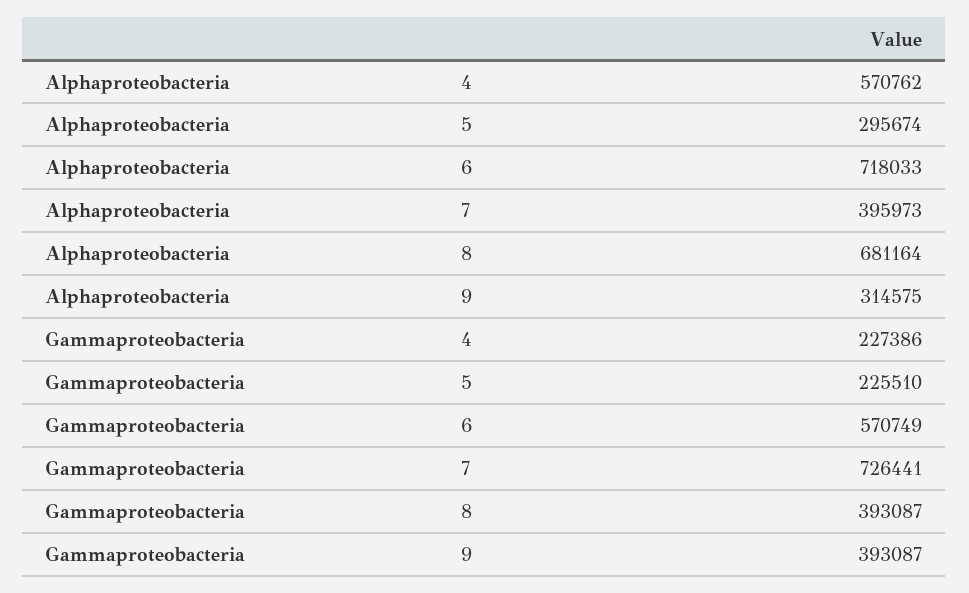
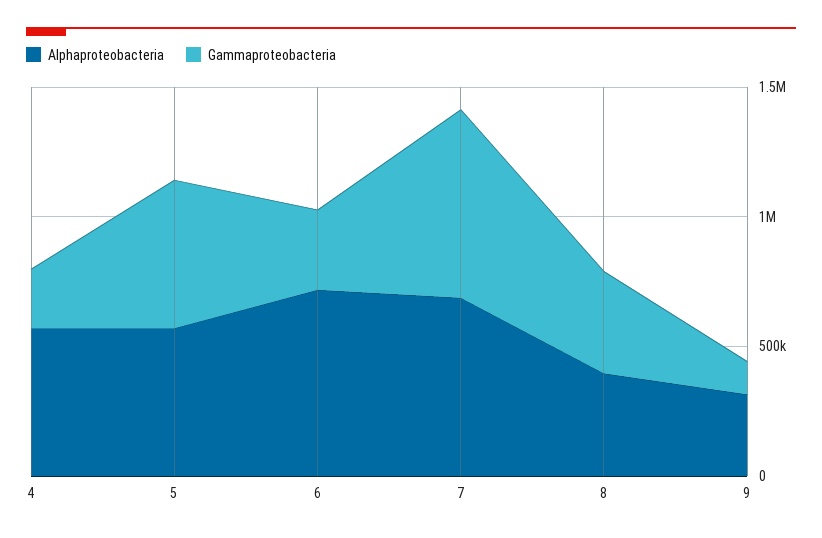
Alphaproteobacteria, 5: 295674 -> 600000
Alphaproteobacteria, 7: 395973 -> 700000
Alphaproteobacteria, 8: 681164 -> 400000
Gammaproteobacteria, 5: 225510 -> 600000
Gammaproteobacteria, 6: 570749 -> 300000
Gammaproteobacteria, 9: 393087 -> 100000

